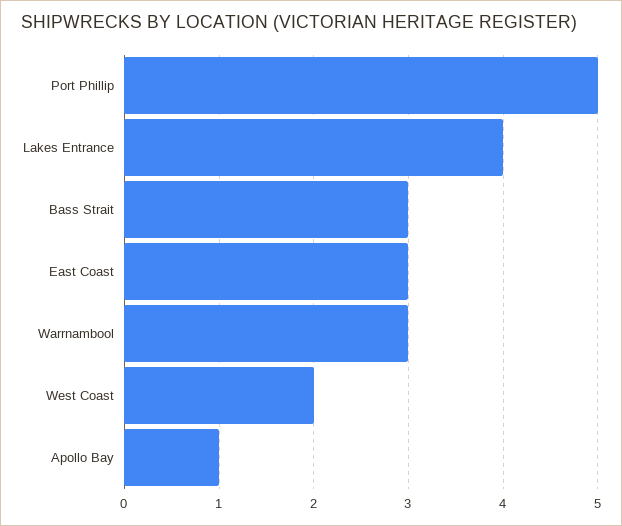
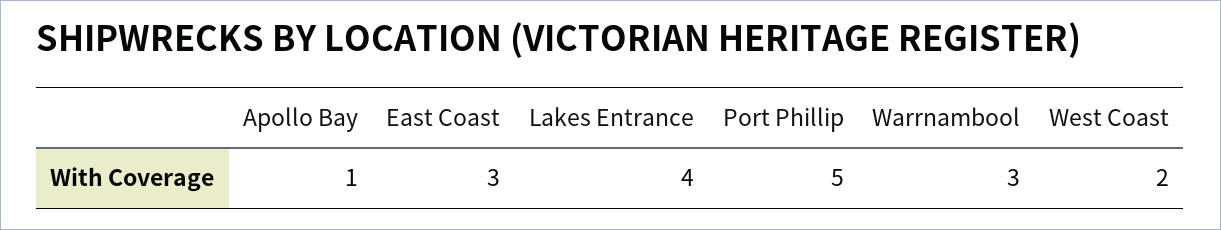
Bass Strait: 3 -> none

